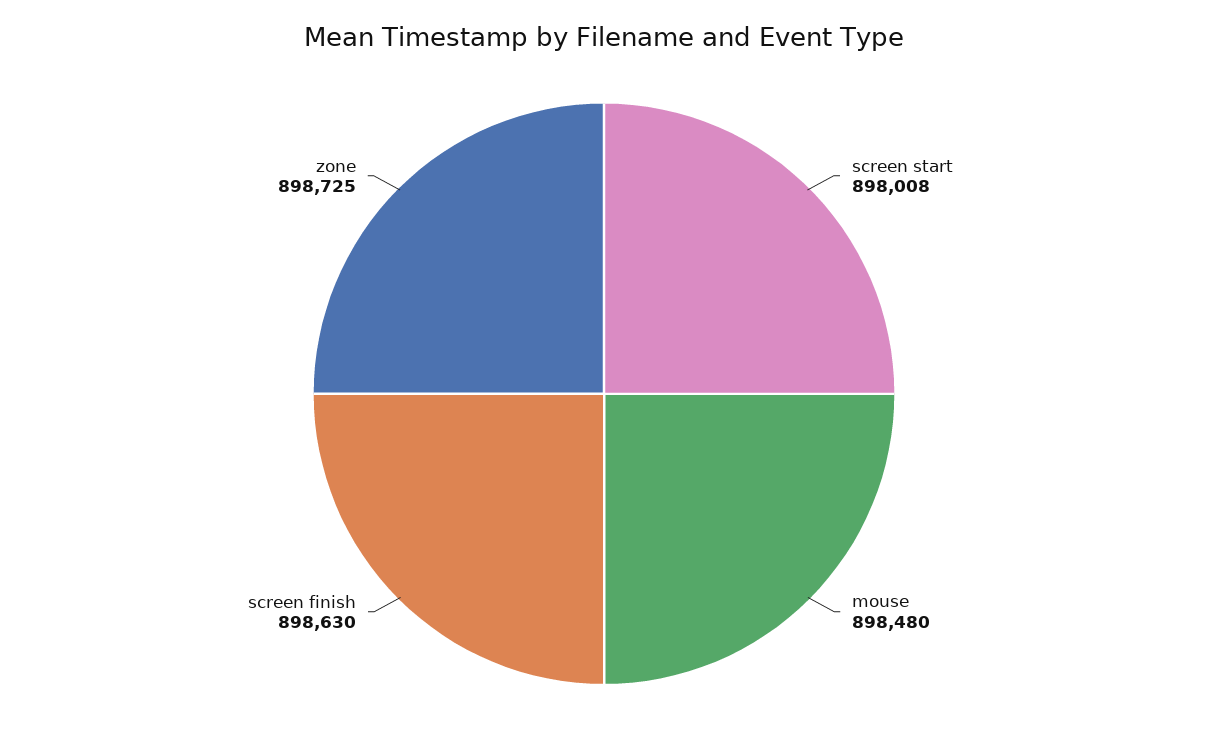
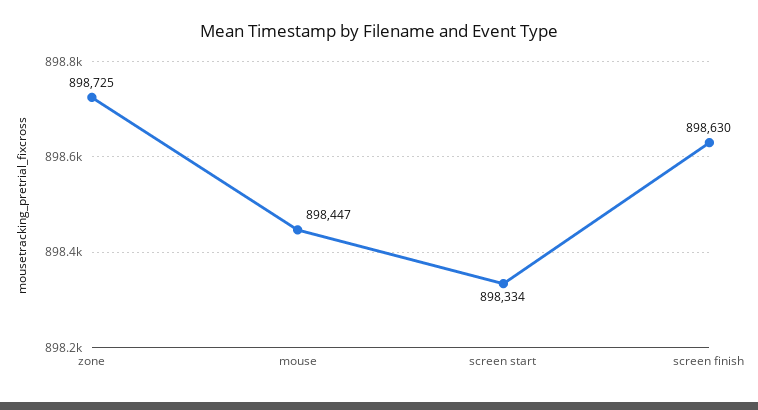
screen start: 898008 -> 898334
mouse: 898480 -> 898447

